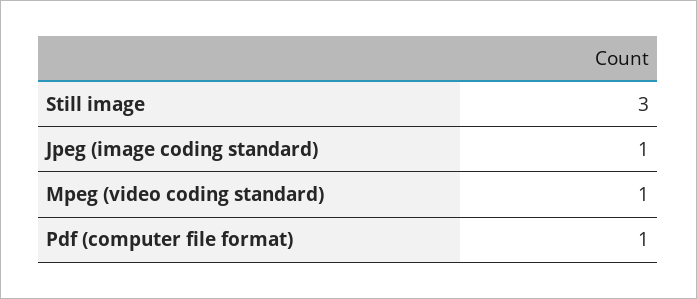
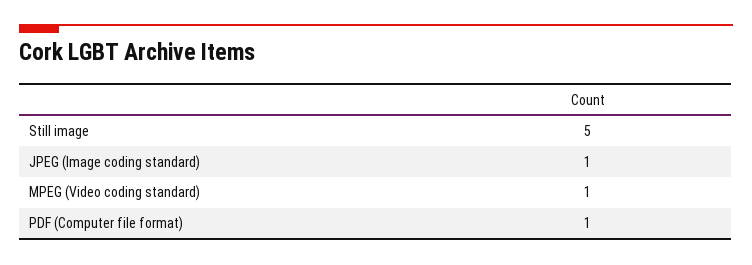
Still image: 3 -> 5

